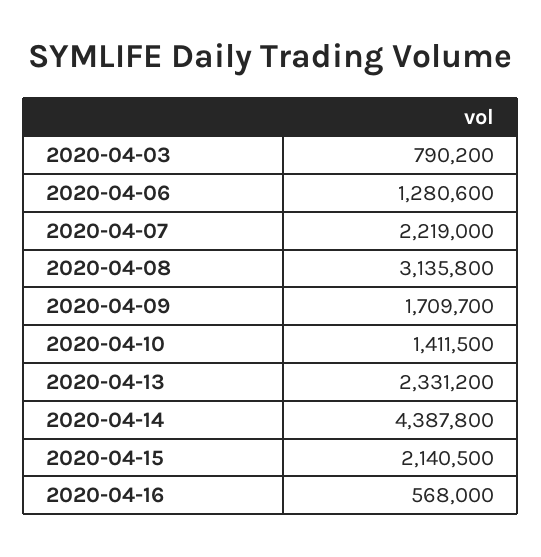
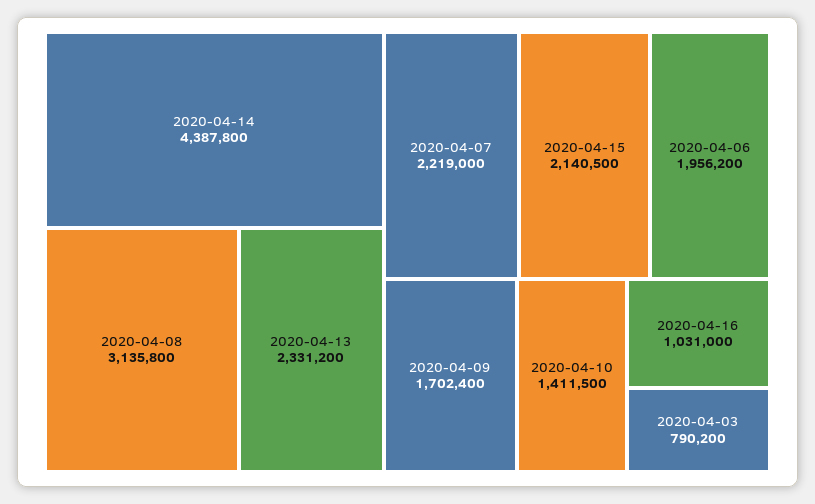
2020-04-06: 1280600 -> 1956200
2020-04-09: 1709700 -> 1702400
2020-04-16: 568000 -> 1031000

